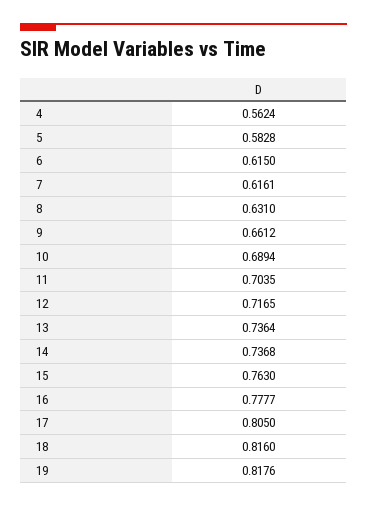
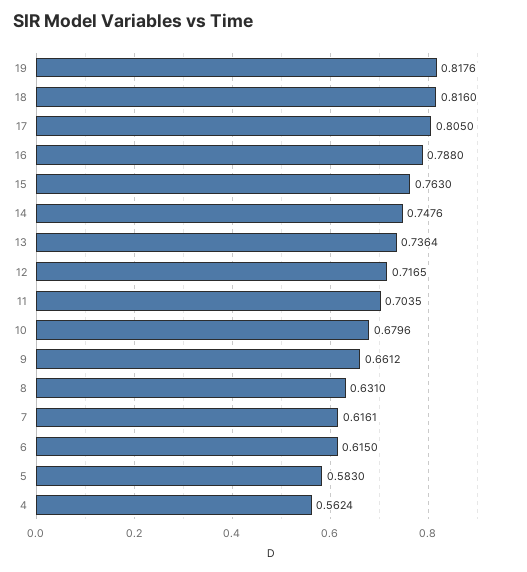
5: 0.5828 -> 0.583
10: 0.6894 -> 0.6796
14: 0.7368 -> 0.7476
16: 0.7777 -> 0.788

